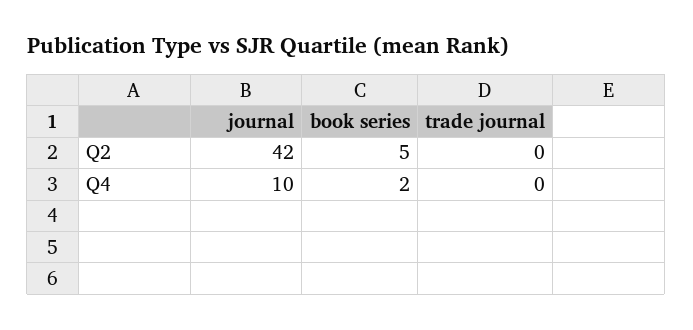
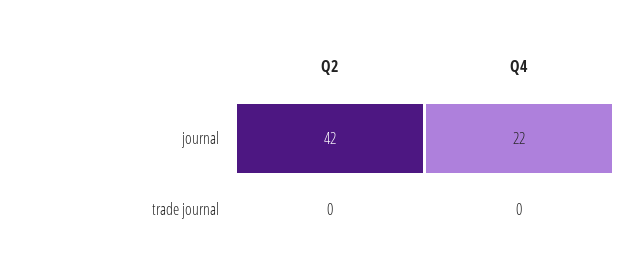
book series, Q2: 5 -> none
journal, Q4: 10 -> 22
book series, Q4: 2 -> none

